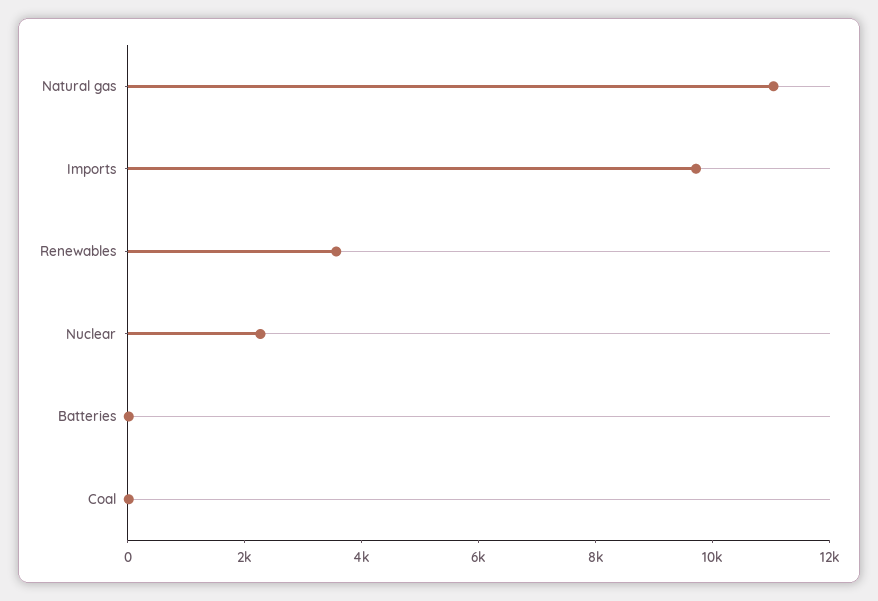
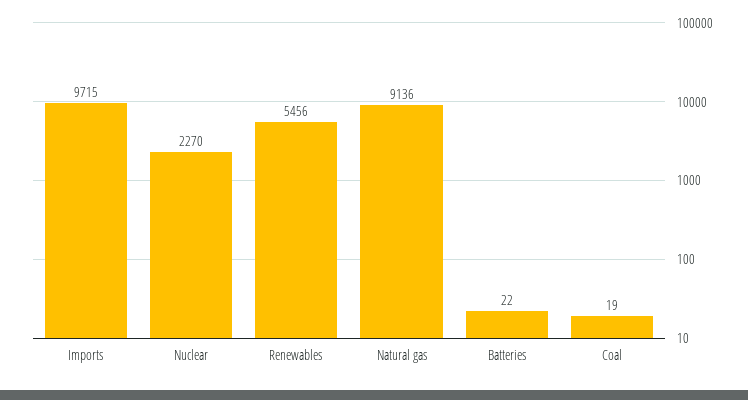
Natural gas: 11000 -> 9136
Renewables: 3500 -> 5456

